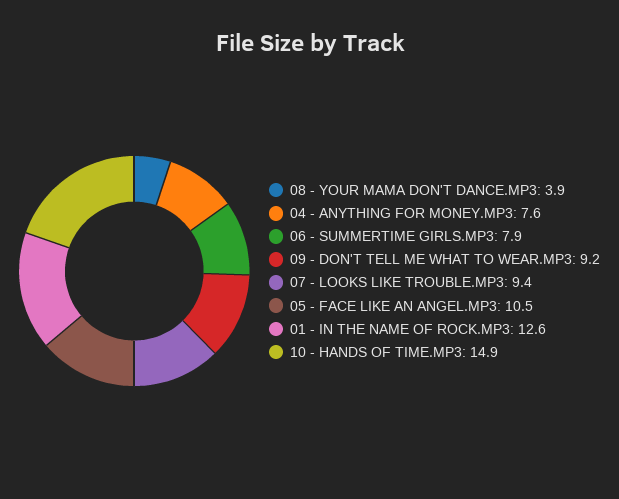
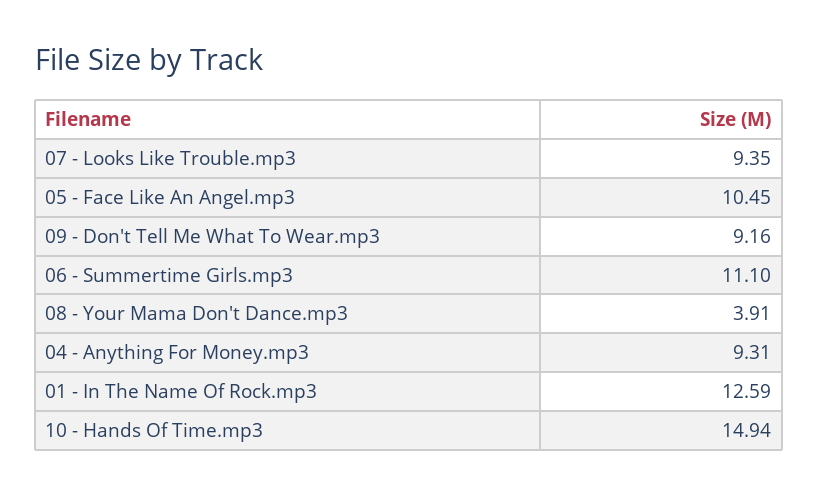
04 - ANYTHING FOR MONEY.MP3: 7.6 -> 9.31
06 - SUMMERTIME GIRLS.MP3: 7.9 -> 11.1

